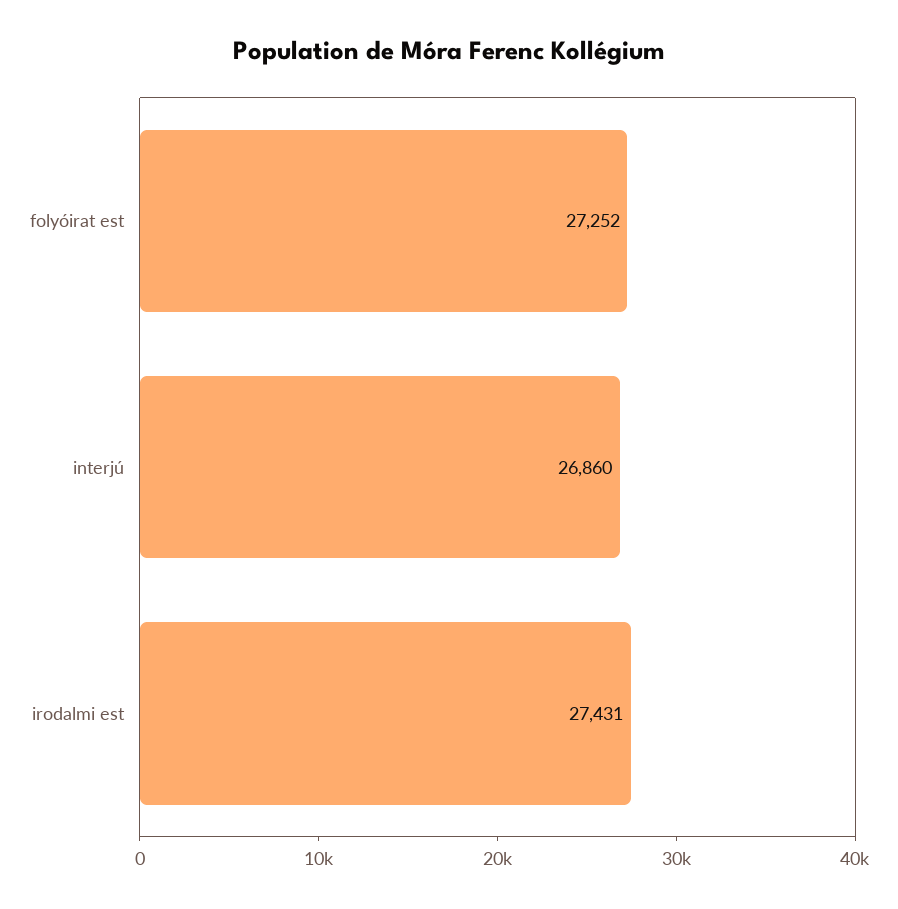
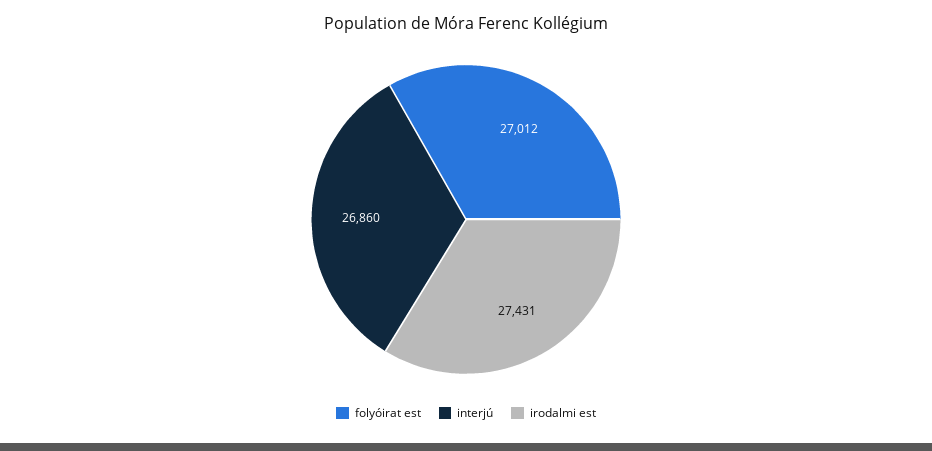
folyóirat est: 27252 -> 27012

